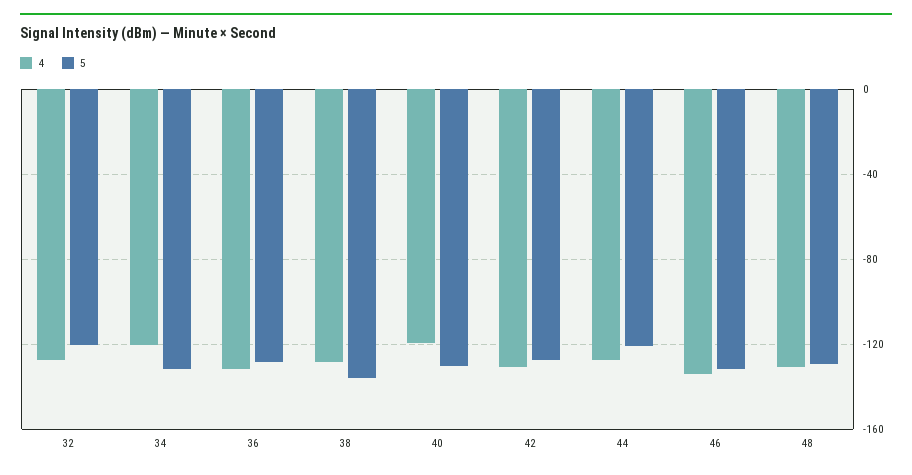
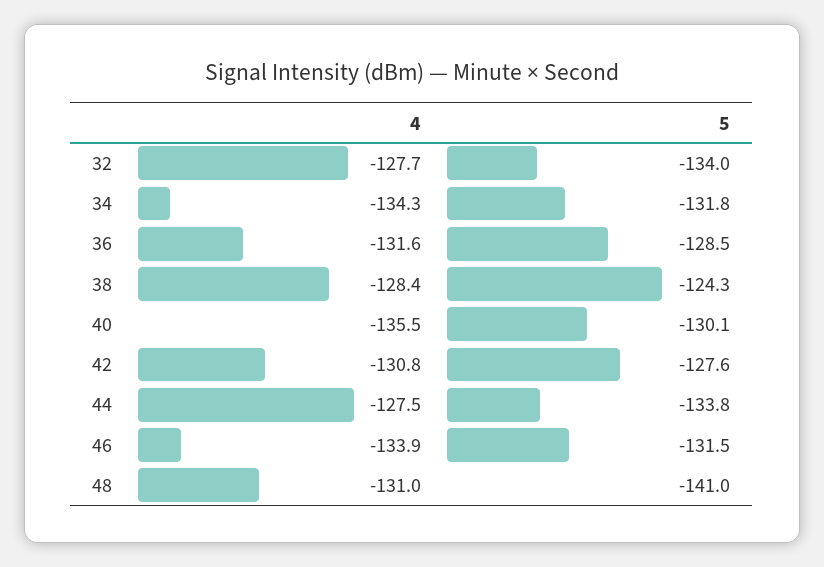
5, 32: -120 -> -134
4, 34: -120 -> -134.3
5, 38: -135 -> -124.3
4, 40: -120 -> -135.5
5, 44: -120 -> -133.8
5, 48: -130 -> -141

